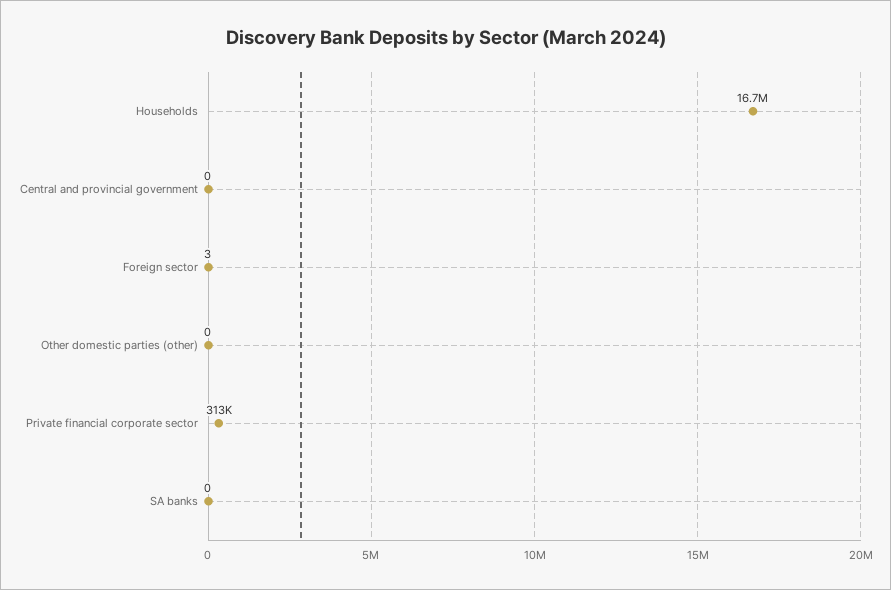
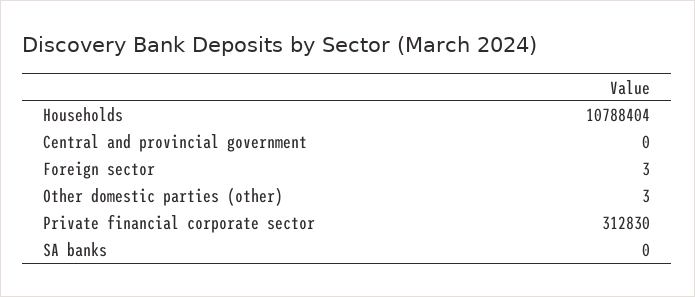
Households: 16700000 -> 10788404
Other domestic parties (other): 0 -> 3

